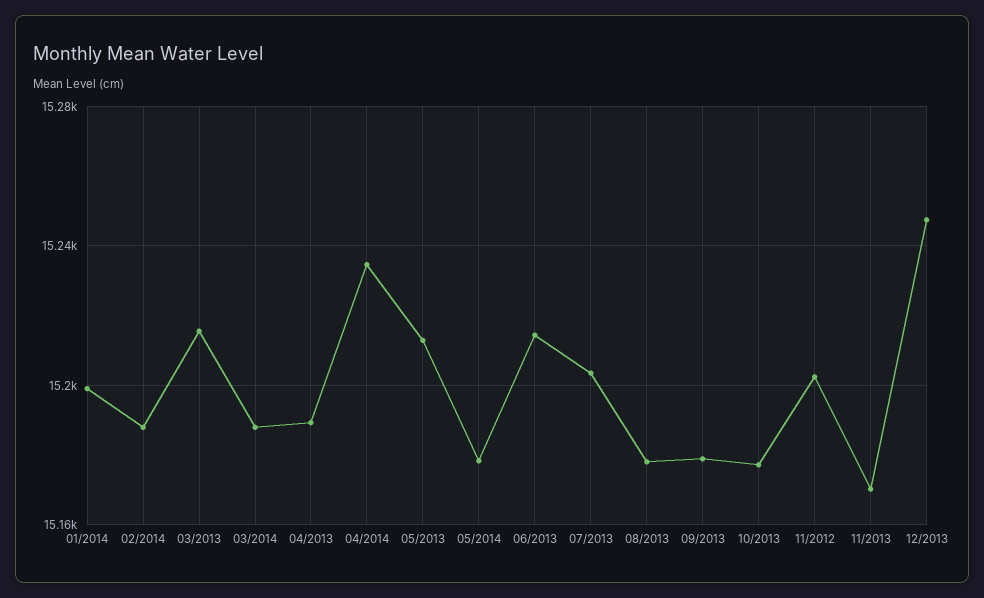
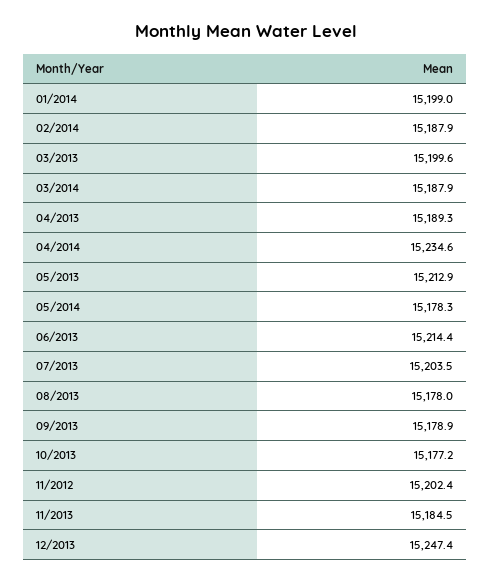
03/2013: 15215 -> 15199.6
11/2013: 15170 -> 15184.5

